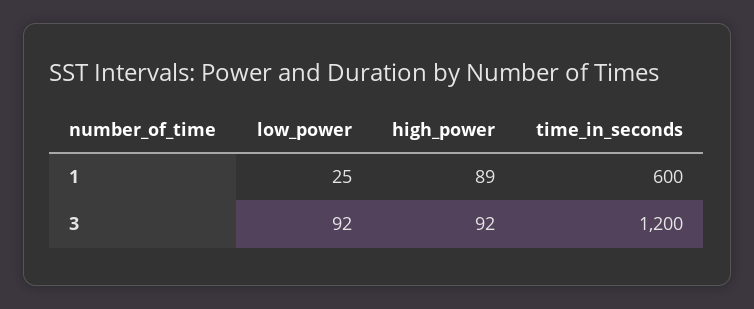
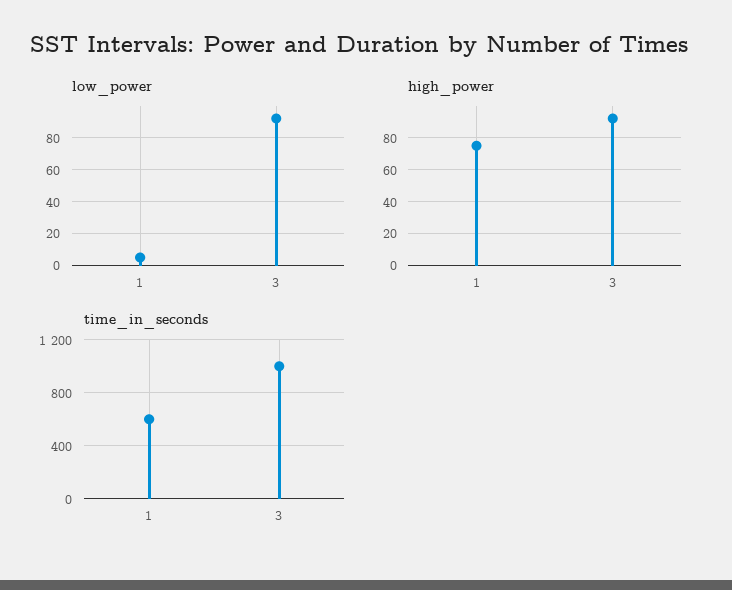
low_power, 1: 25 -> 5
high_power, 1: 89 -> 75
time_in_seconds, 3: 1200 -> 1000

